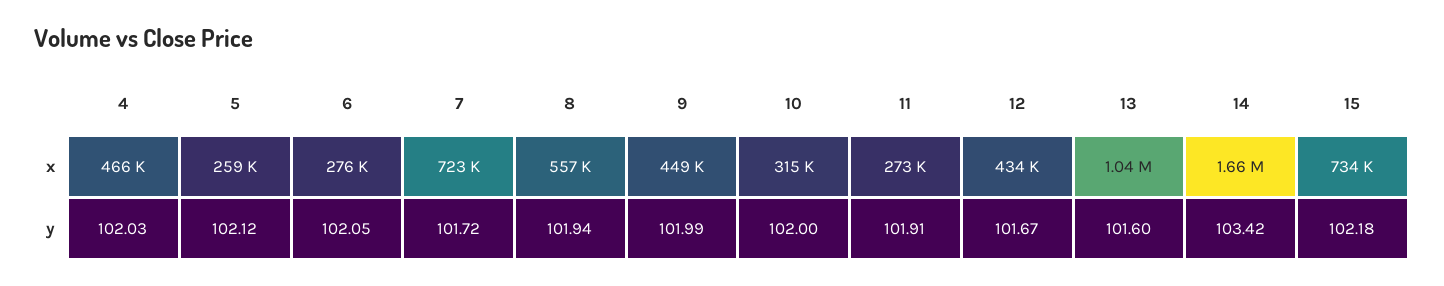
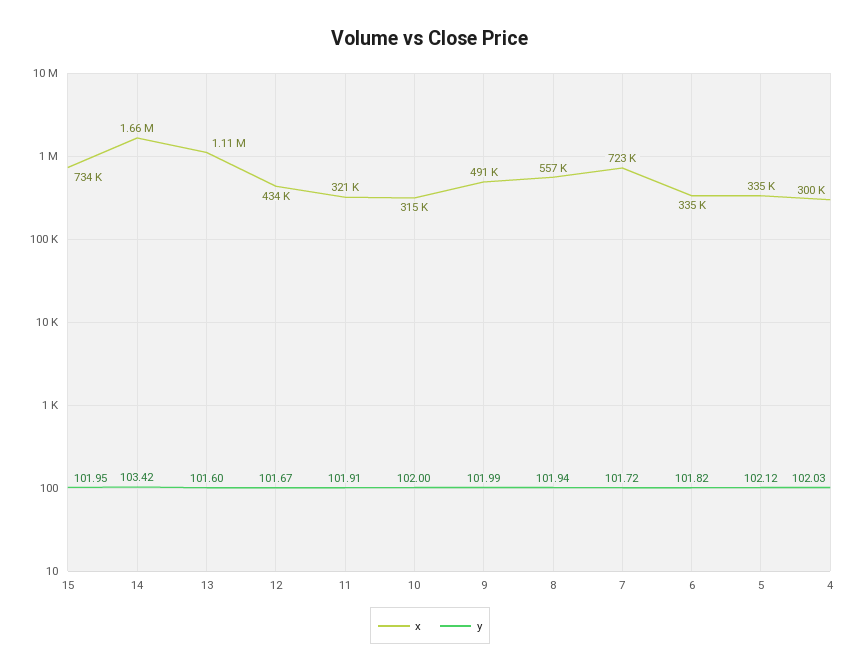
x, 4: 466000 -> 300000
x, 5: 259000 -> 335000
x, 6: 276000 -> 335000
x, 9: 449000 -> 491000
x, 11: 273000 -> 321000
x, 13: 1040000 -> 1110000
y, 6: 102.05 -> 101.82
y, 15: 102.18 -> 101.95

